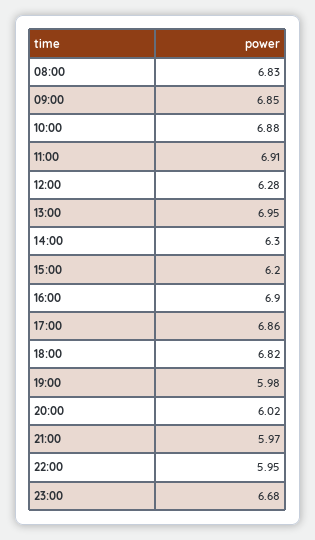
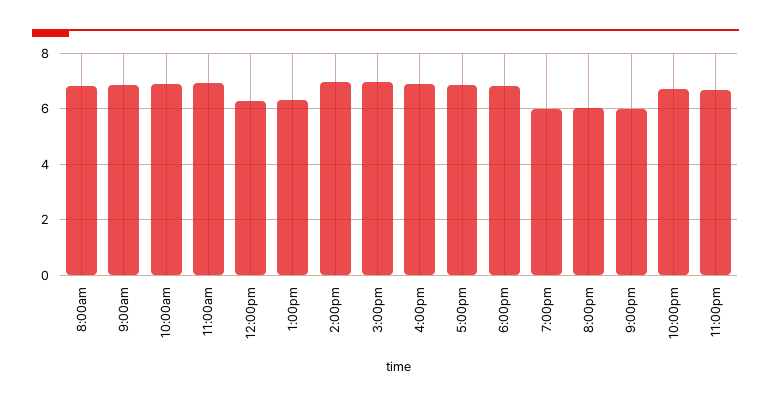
13:00: 6.95 -> 6.25
14:00: 6.3 -> 7
15:00: 6.2 -> 7
22:00: 5.95 -> 6.75

